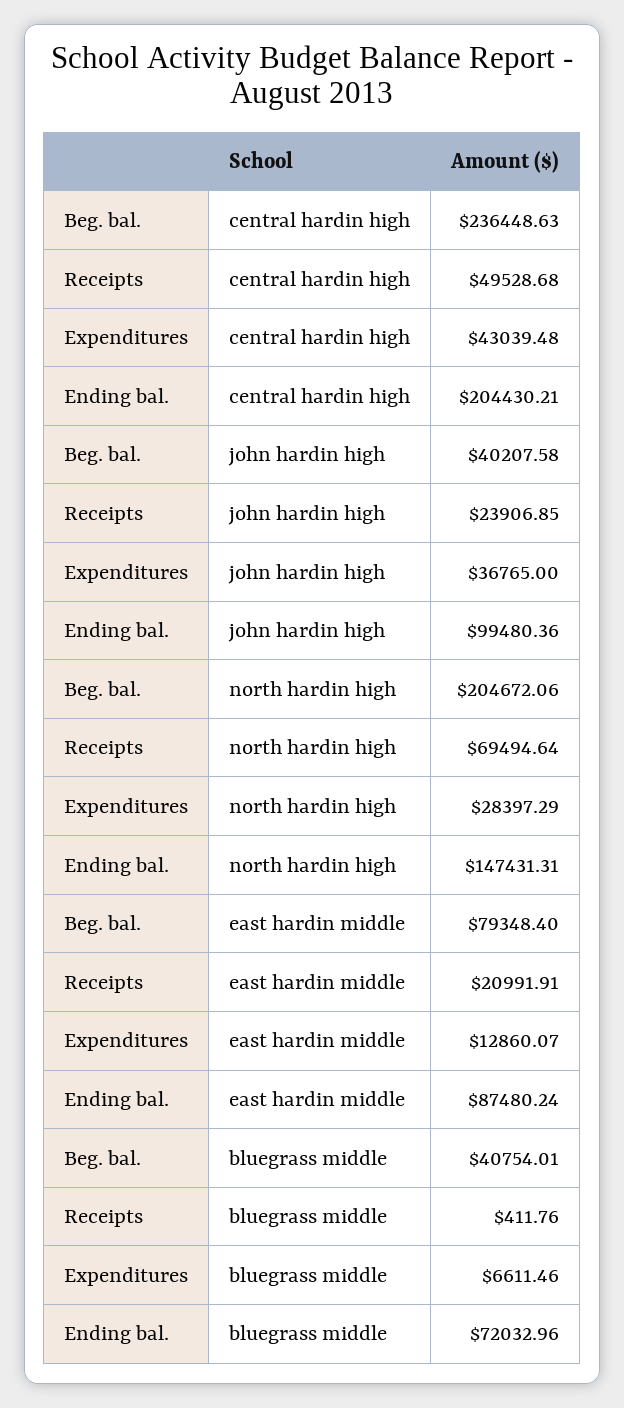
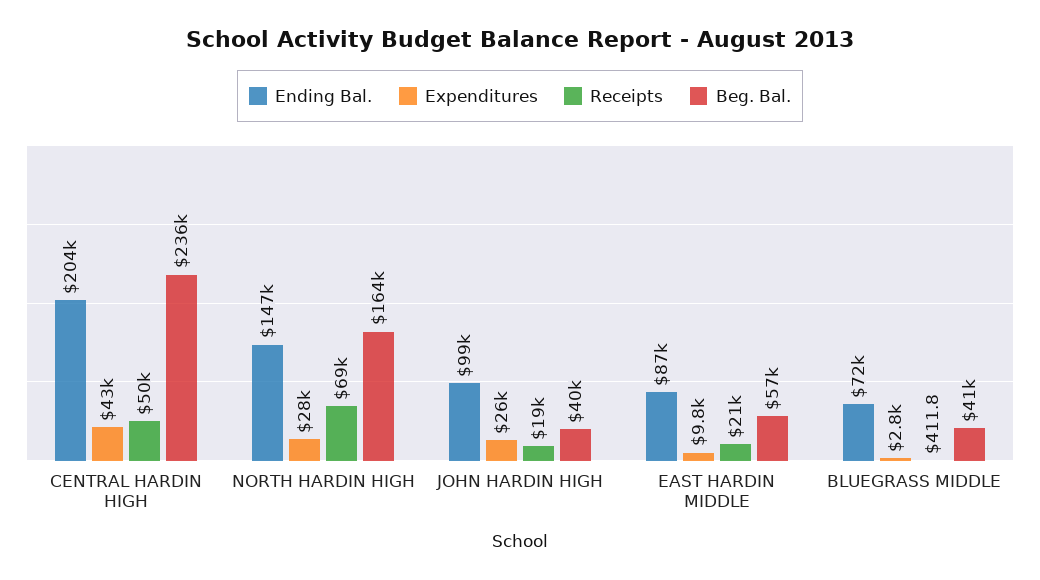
Receipts, john hardin high: 23906.85 -> 19000
Expenditures, john hardin high: 36765 -> 26000
Beg. bal., north hardin high: 204672.06 -> 164000
Beg. bal., east hardin middle: 79348.4 -> 57000
Expenditures, east hardin middle: 12860.07 -> 9800
Expenditures, bluegrass middle: 6611.46 -> 2800

